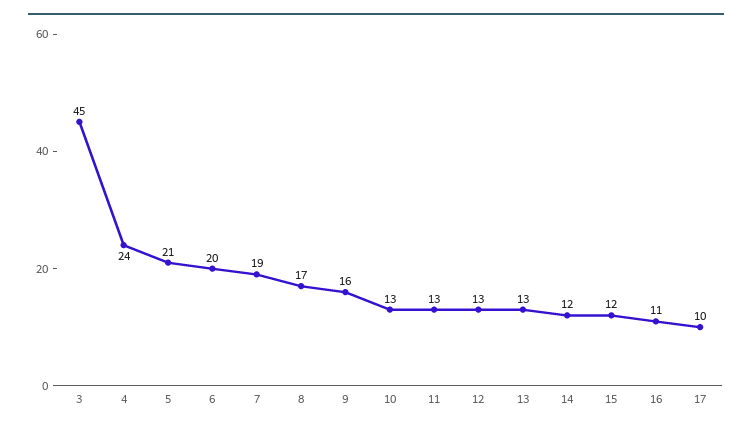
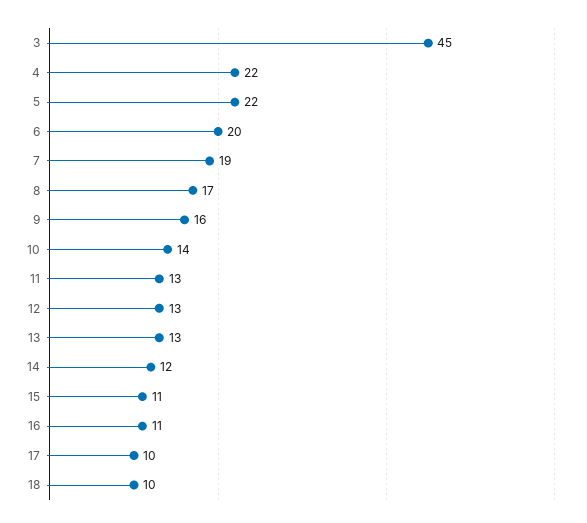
4: 24 -> 22
5: 21 -> 22
10: 13 -> 14
15: 12 -> 11
18: none -> 10

